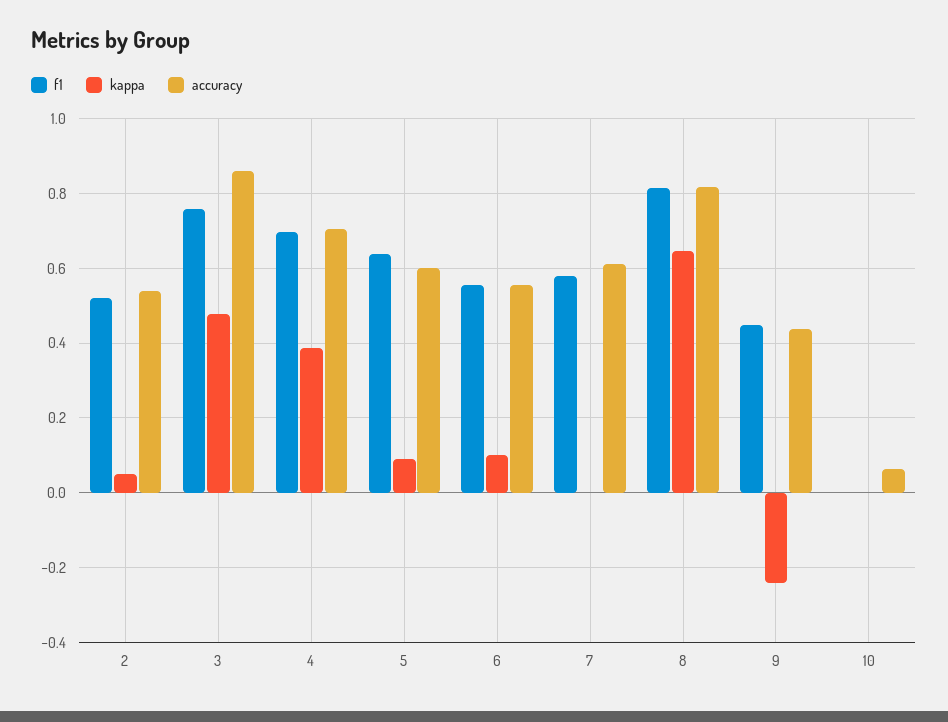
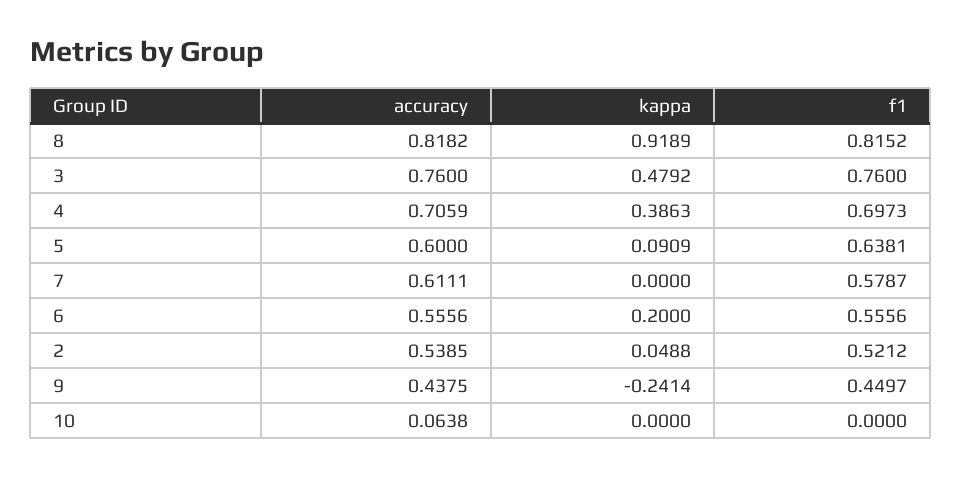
accuracy, 3: 0.86 -> 0.76
kappa, 6: 0.1 -> 0.2
kappa, 8: 0.64 -> 0.9189

